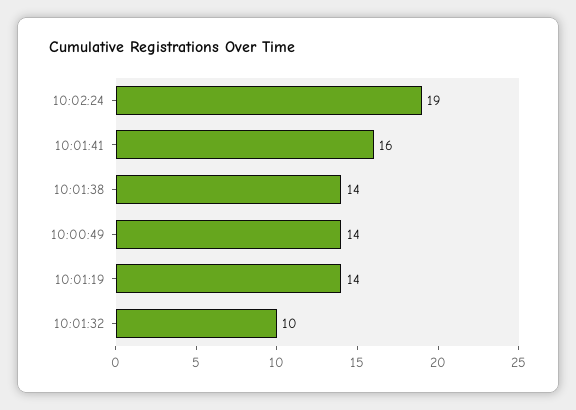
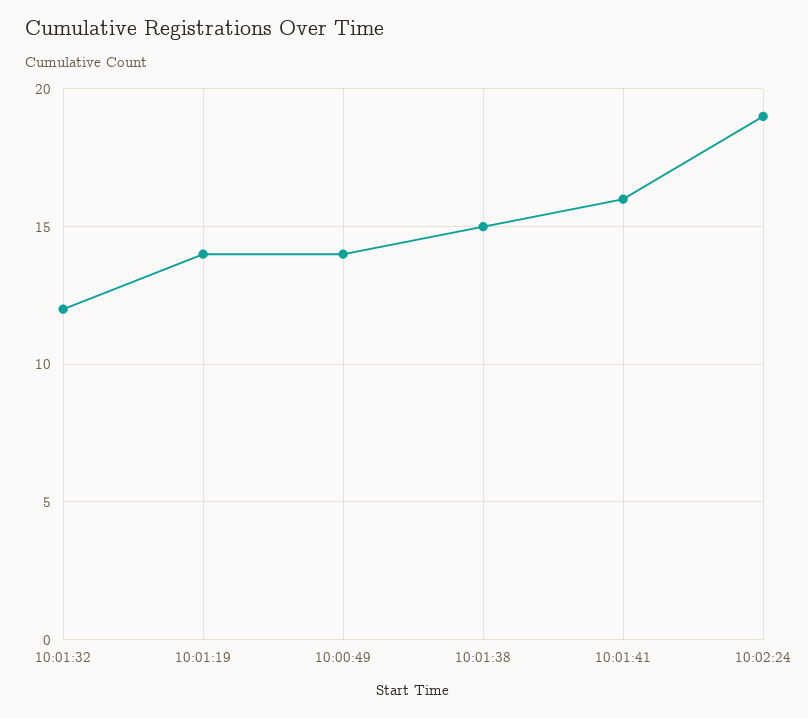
10:01:38: 14 -> 15
10:01:32: 10 -> 12

